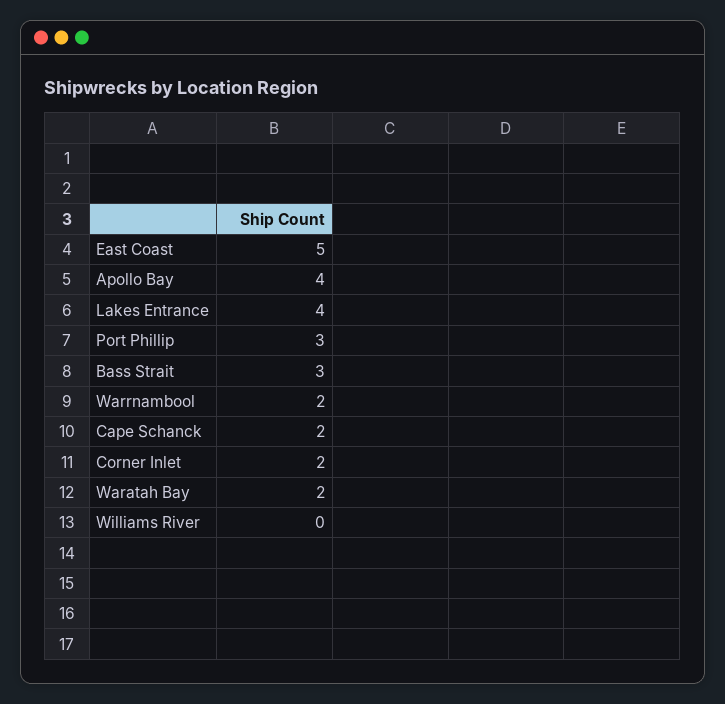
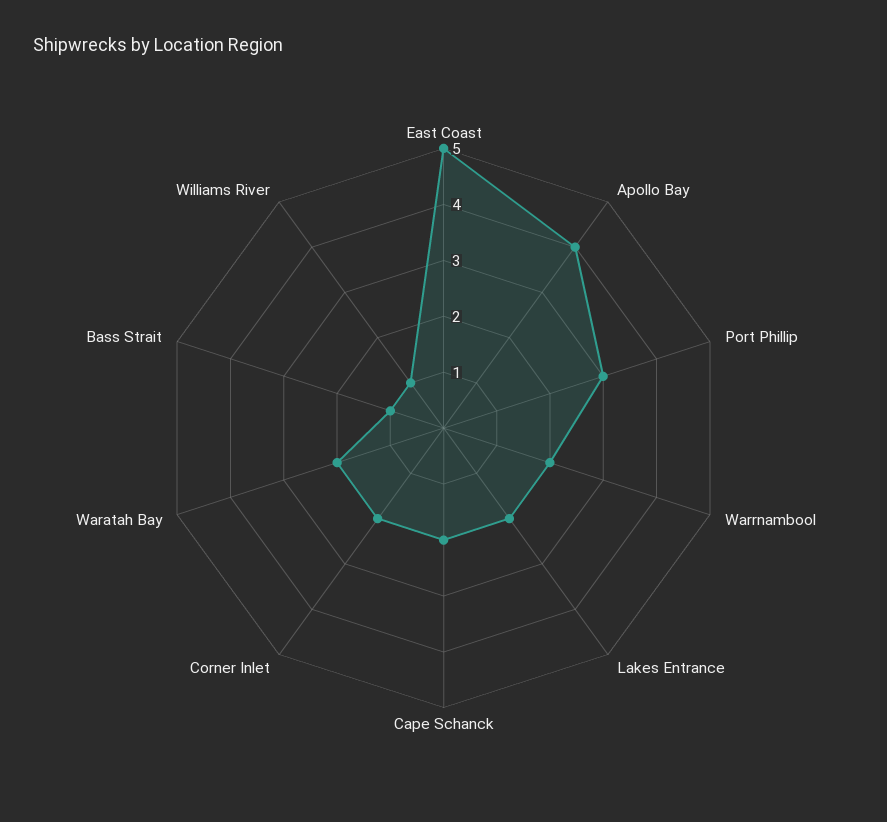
Lakes Entrance: 4 -> 2
Bass Strait: 3 -> 1
Williams River: 0 -> 1

